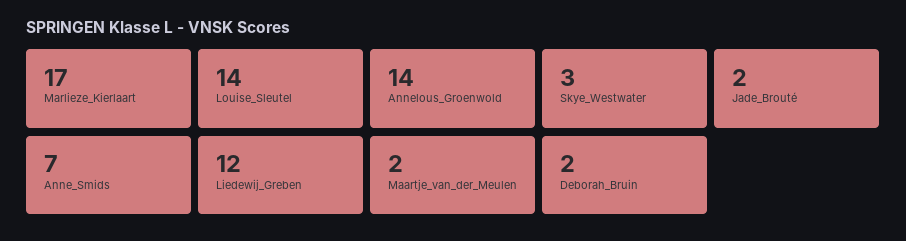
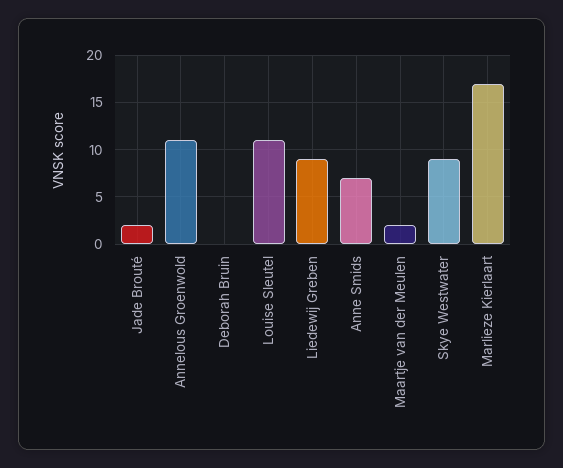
Louise_Sleutel: 14 -> 11
Annelous_Groenwold: 14 -> 11
Skye_Westwater: 3 -> 9
Liedewij_Greben: 12 -> 9
Deborah_Bruin: 2 -> 0

